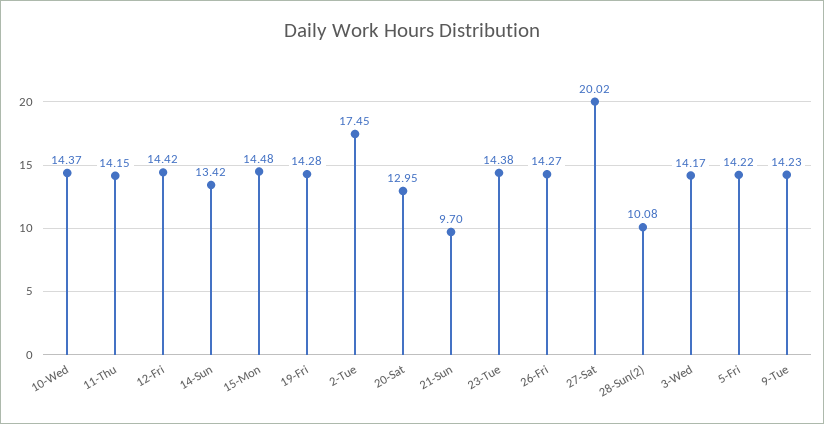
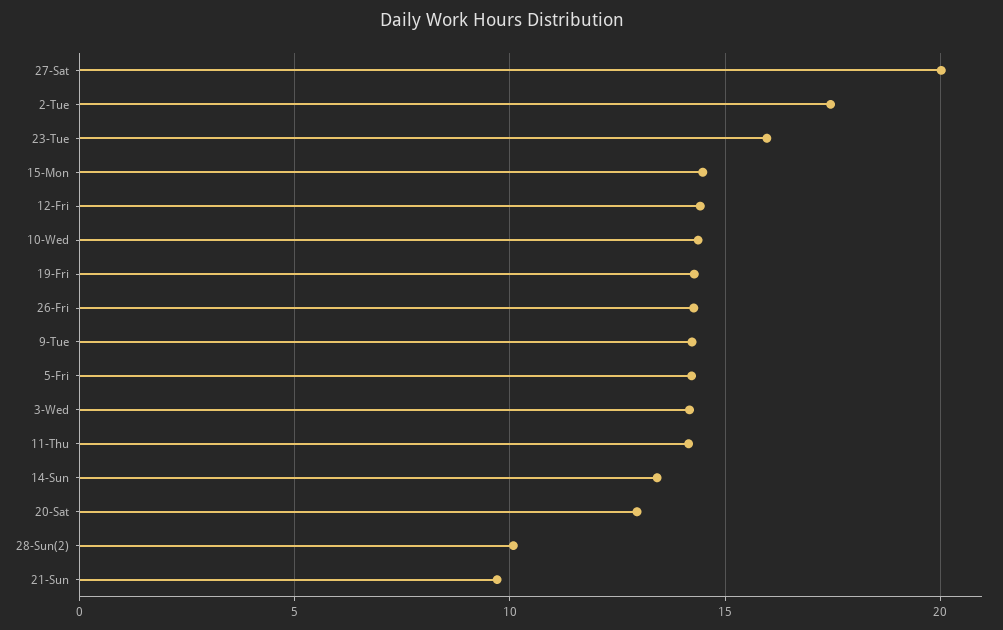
23-Tue: 14.38 -> 16

